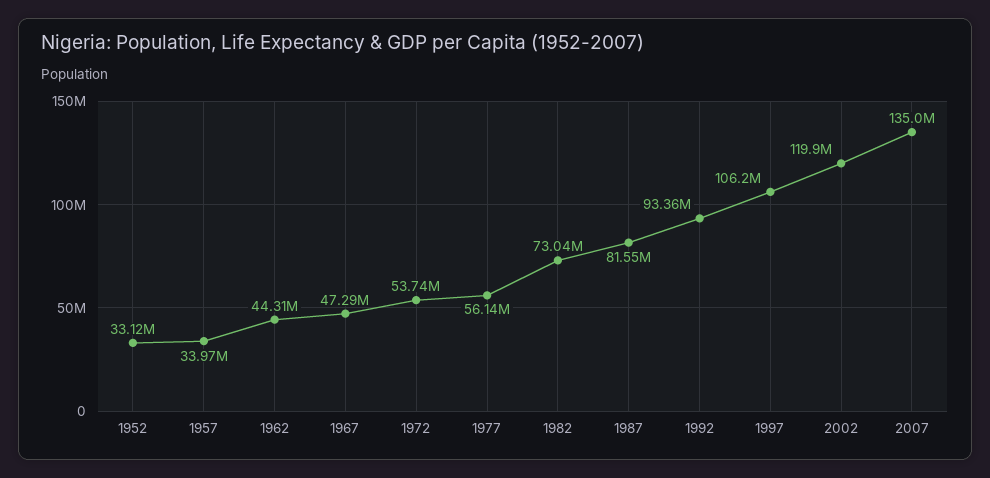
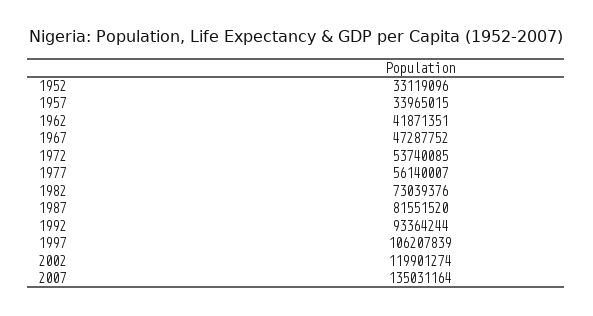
1962: 44310000 -> 41871351

